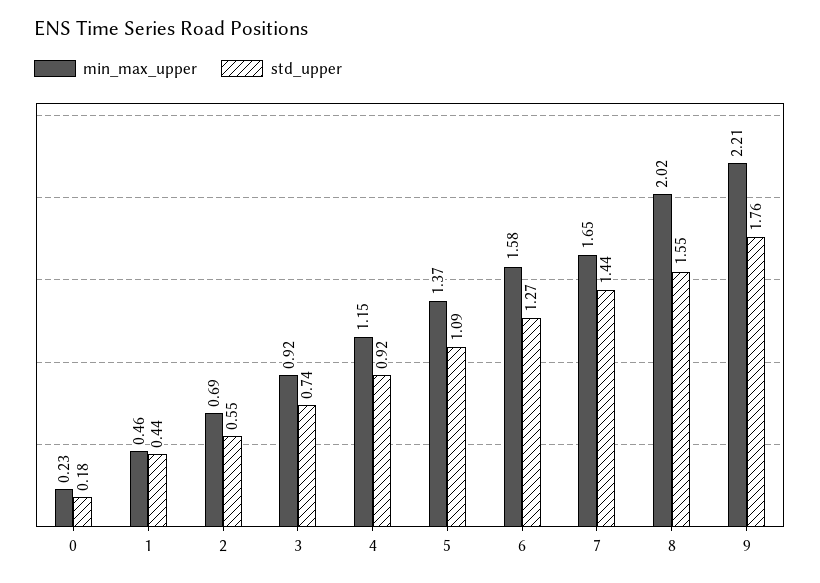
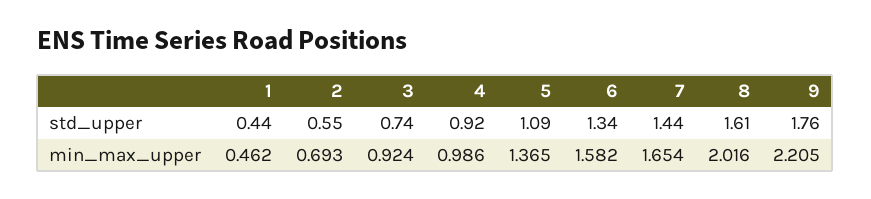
min_max_upper, 0: 0.23 -> none
std_upper, 0: 0.18 -> none
min_max_upper, 4: 1.15 -> 0.986
std_upper, 6: 1.27 -> 1.34
std_upper, 8: 1.55 -> 1.61

